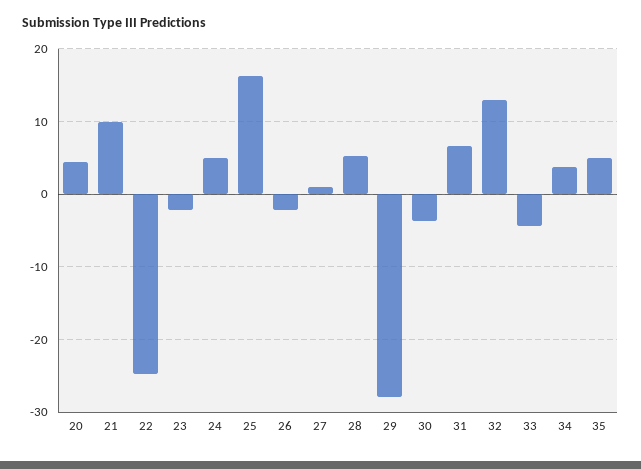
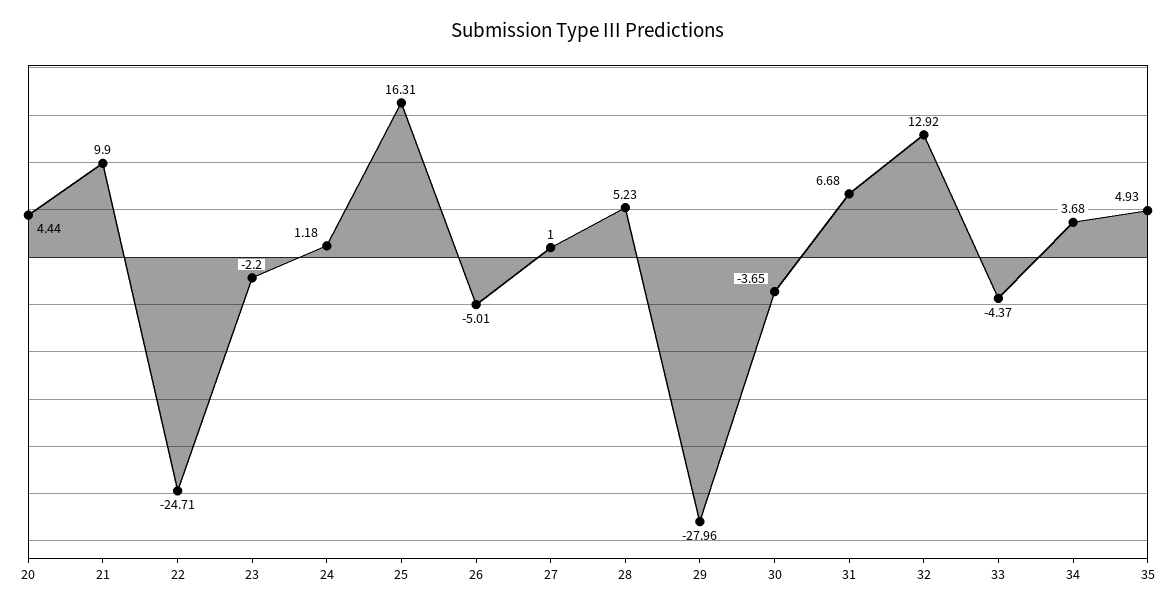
24: 5 -> 1.18
26: -2 -> -5.01

